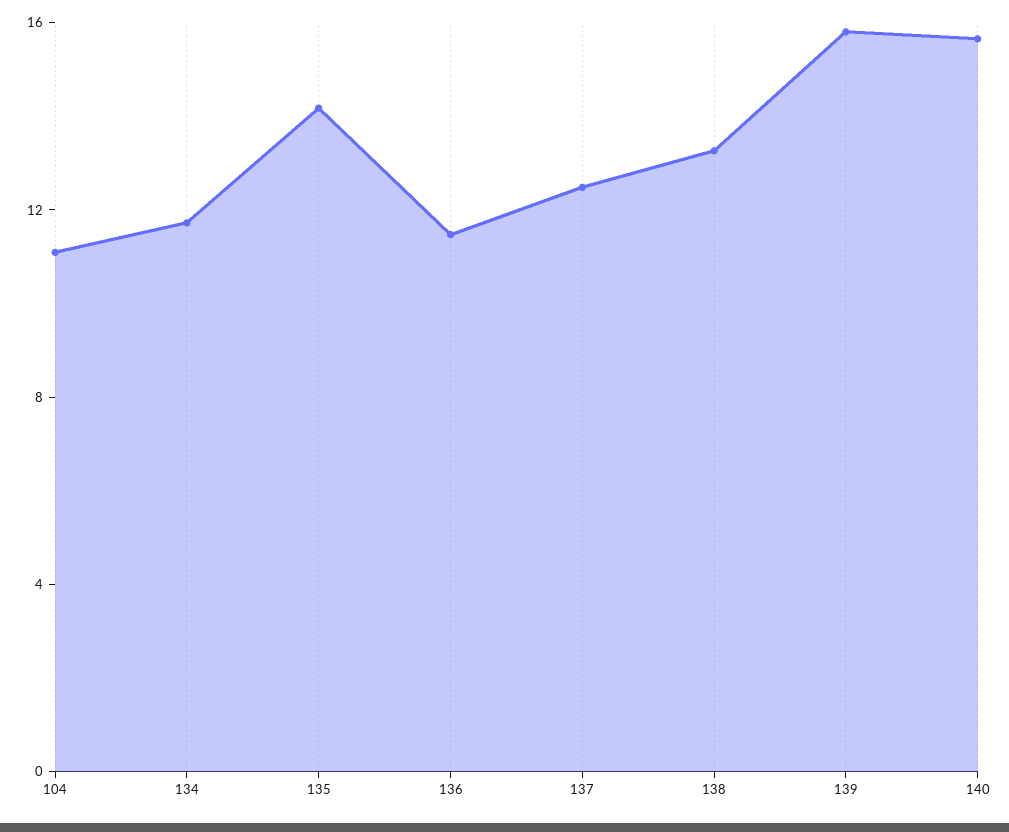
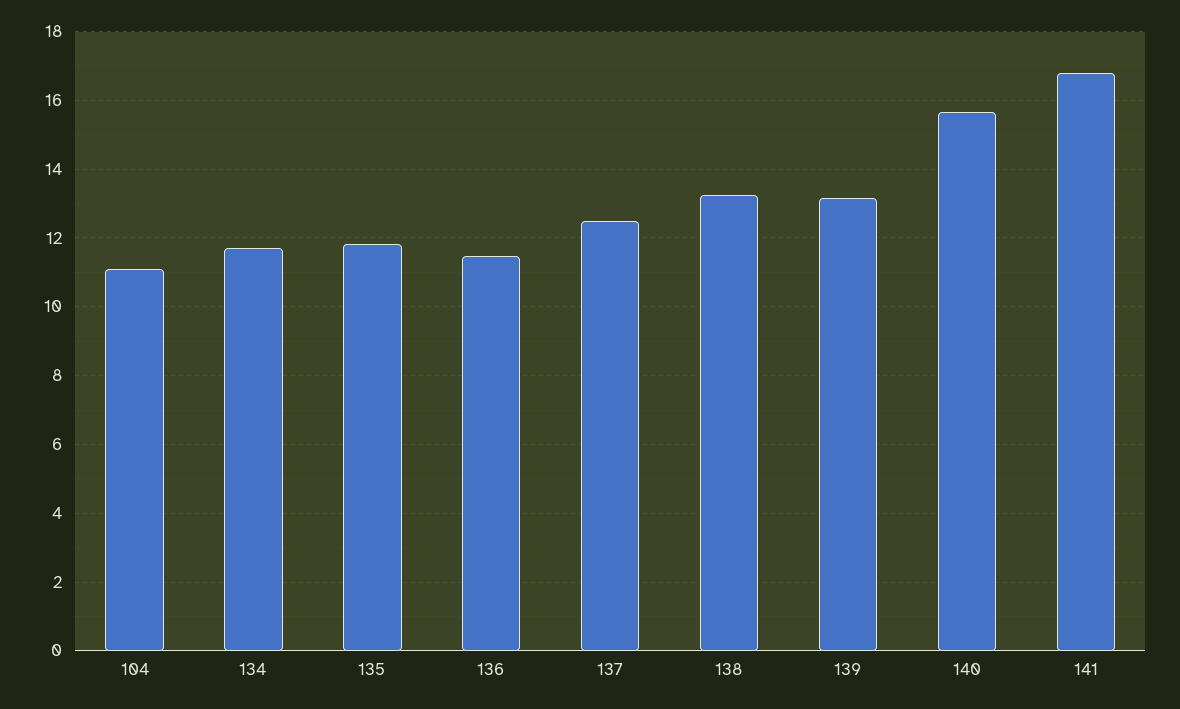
135: 14 -> 11.8
139: 16 -> 13.2
141: none -> 16.8

